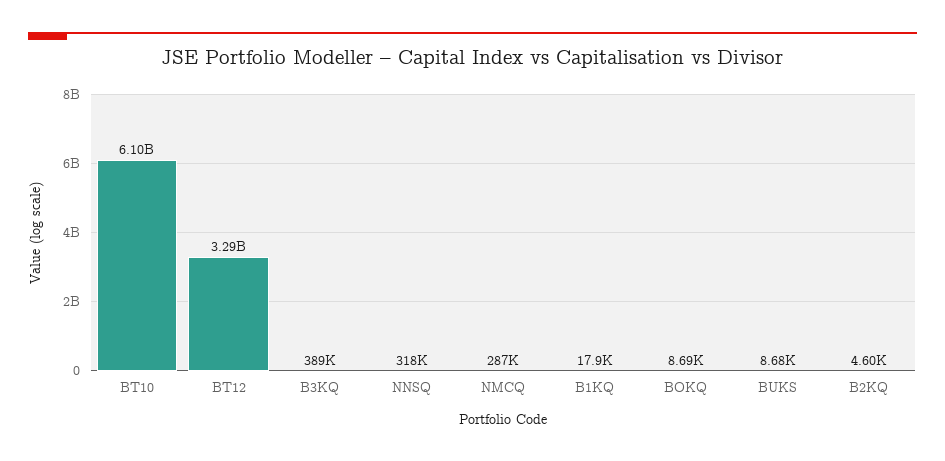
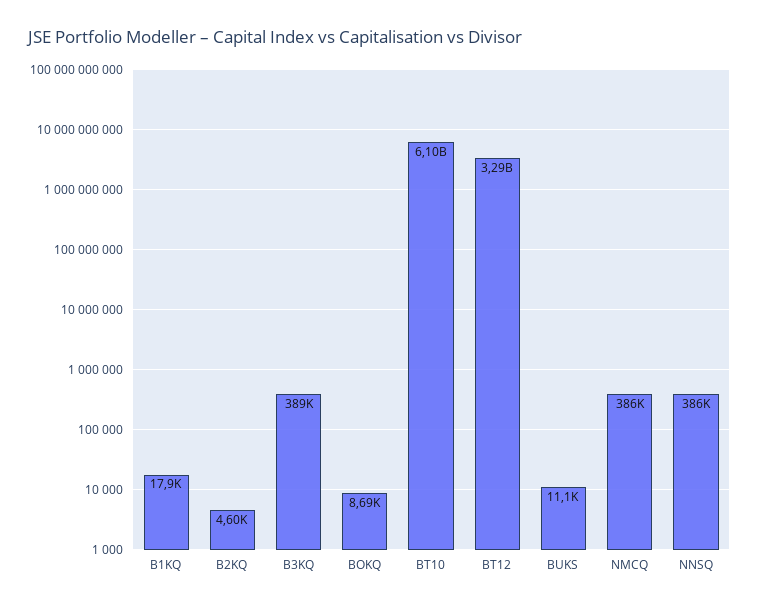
NNSQ: 318000 -> 386000
NMCQ: 287000 -> 386000
BUKS: 8680 -> 11100

